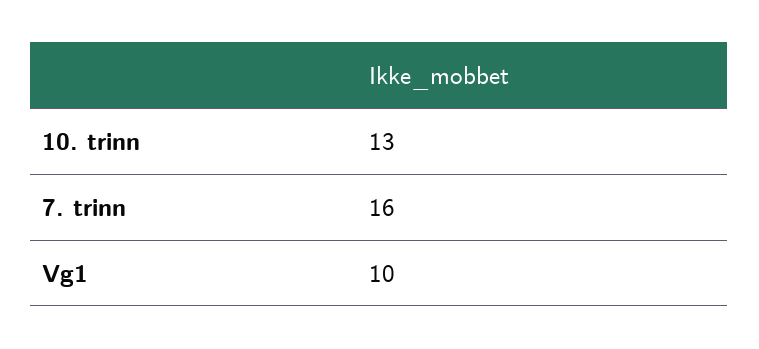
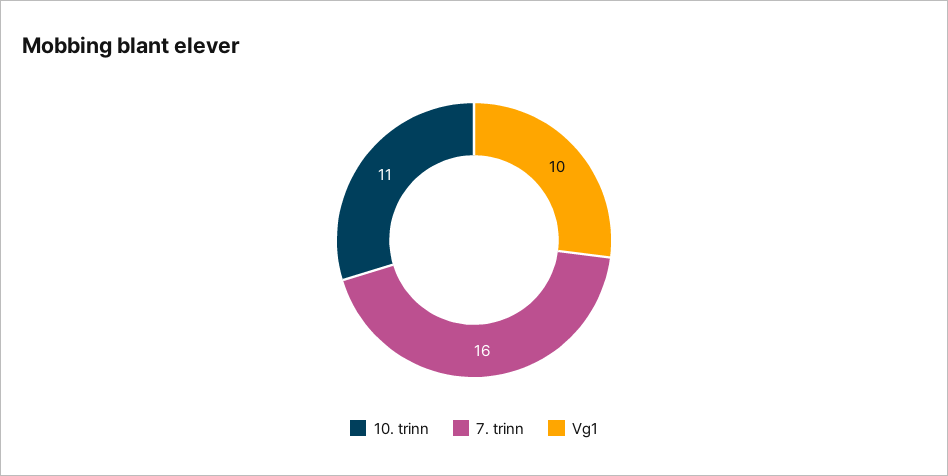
10. trinn: 13 -> 11

